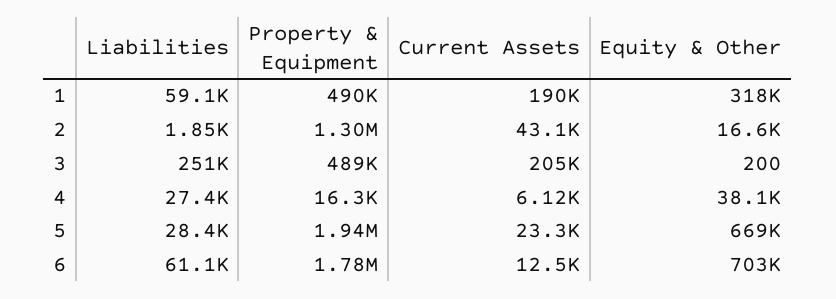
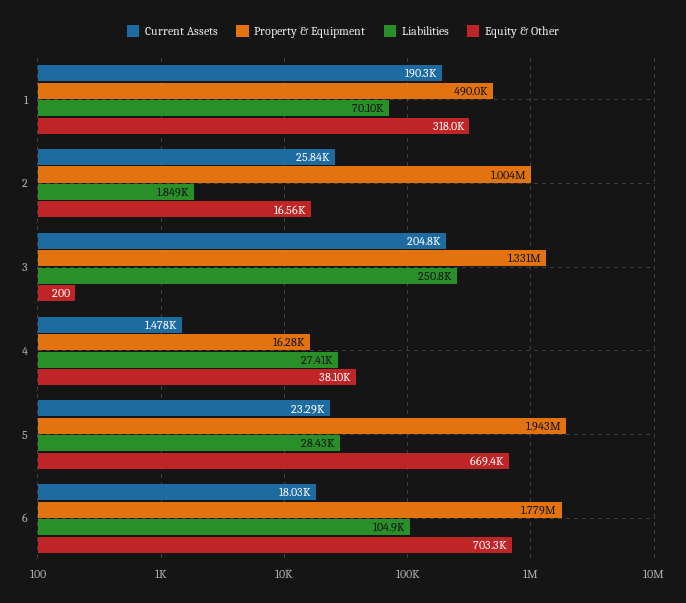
Liabilities, 1: 59100 -> 70100
Property & Equipment, 2: 1300000 -> 1004000
Current Assets, 2: 43100 -> 25840
Property & Equipment, 3: 489000 -> 1331000
Current Assets, 4: 6120 -> 1478
Liabilities, 6: 61100 -> 104900
Current Assets, 6: 12500 -> 18030

